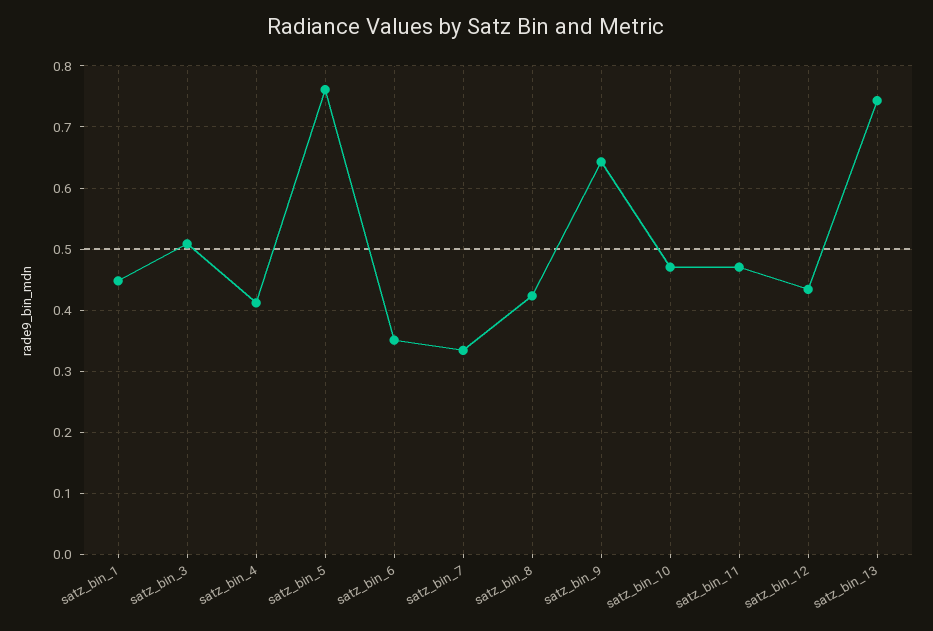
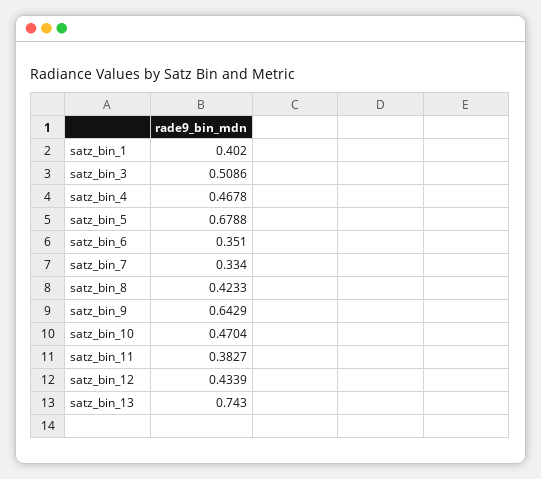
satz_bin_1: 0.45 -> 0.402
satz_bin_4: 0.41 -> 0.4678
satz_bin_5: 0.76 -> 0.6788
satz_bin_11: 0.47 -> 0.3827

